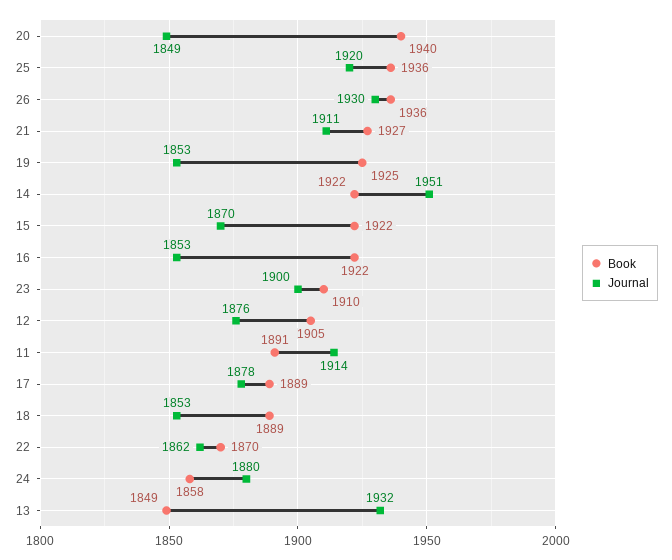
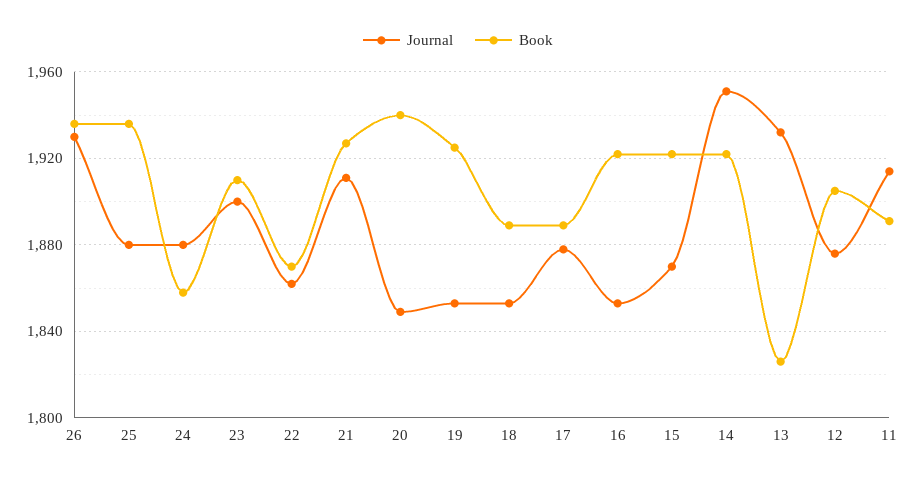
Journal, 25: 1920 -> 1880
Book, 13: 1849 -> 1825

